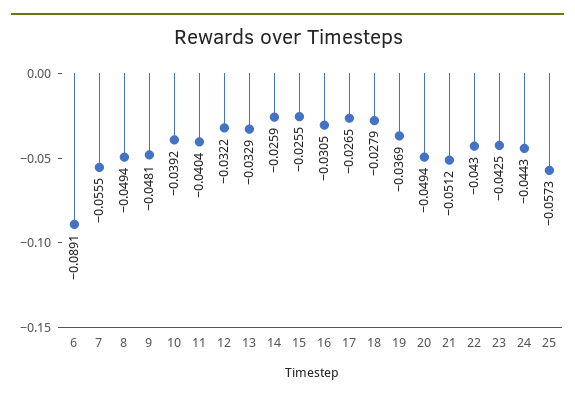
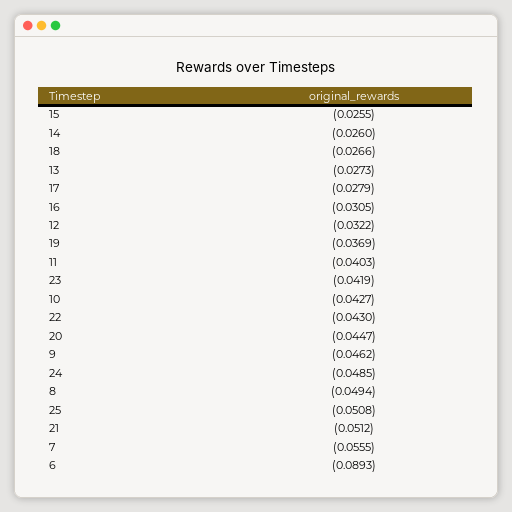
6: -0.0891 -> -0.0893
9: -0.0481 -> -0.0462
10: -0.0392 -> -0.0427
11: -0.0404 -> -0.0403
13: -0.0329 -> -0.0273
14: -0.0259 -> -0.026
17: -0.0265 -> -0.0279
18: -0.0279 -> -0.0266
20: -0.0494 -> -0.0447
23: -0.0425 -> -0.0419
24: -0.0443 -> -0.0485
25: -0.0573 -> -0.0508

